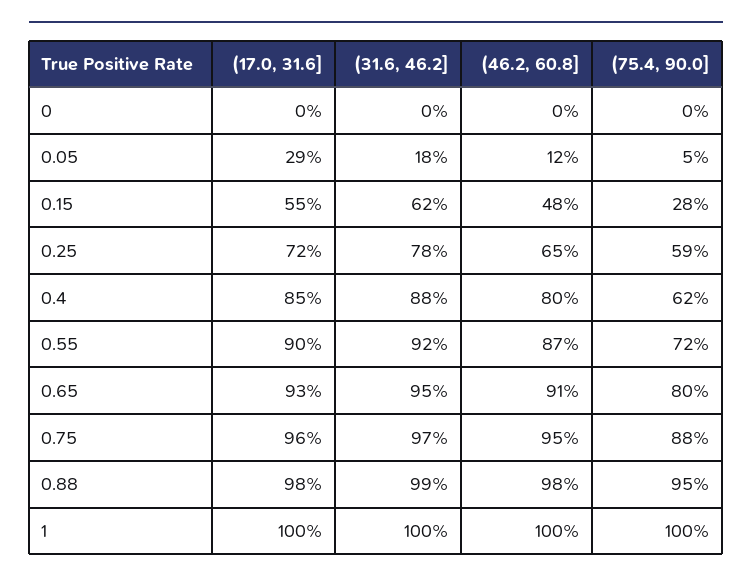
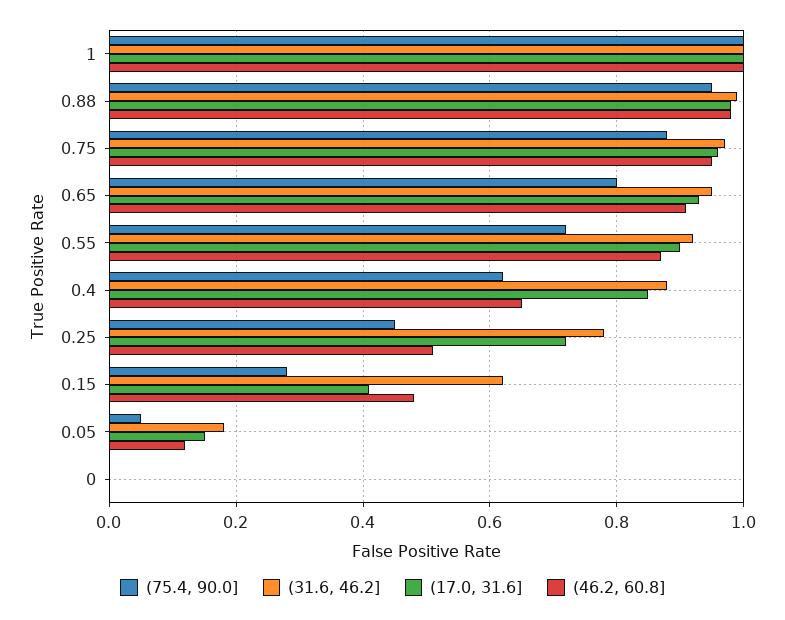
(17.0, 31.6], 0.05: 0.29 -> 0.15
(17.0, 31.6], 0.15: 0.55 -> 0.4
(46.2, 60.8], 0.25: 0.65 -> 0.5
(75.4, 90.0], 0.25: 0.59 -> 0.45
(46.2, 60.8], 0.4: 0.8 -> 0.65

